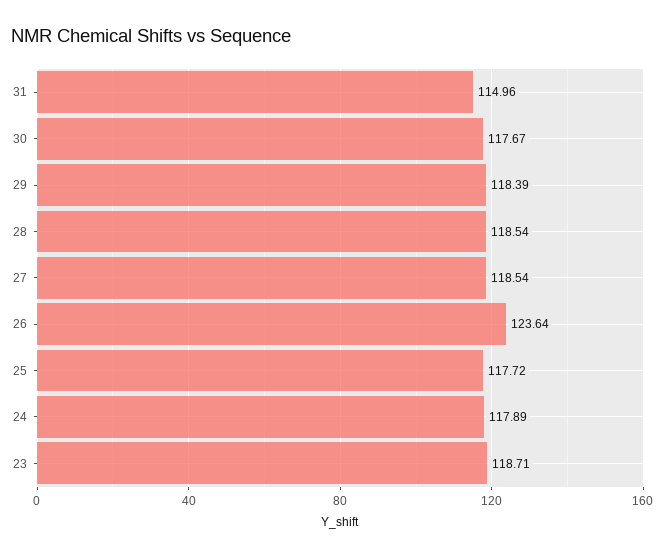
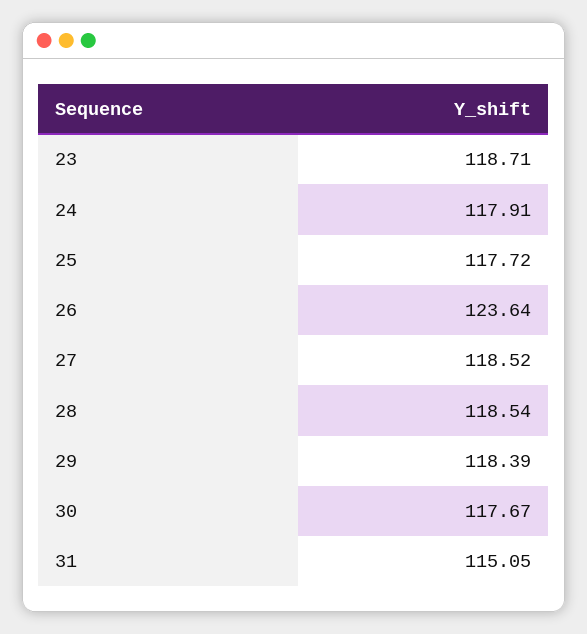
31: 114.96 -> 115.05
27: 118.54 -> 118.52
24: 117.89 -> 117.91

